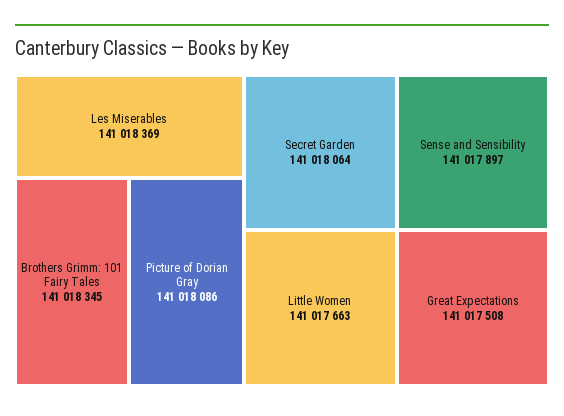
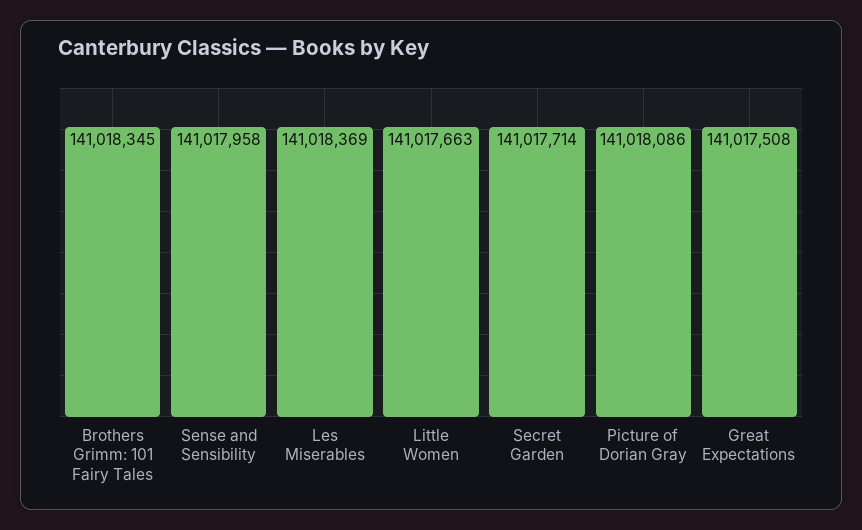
Secret Garden: 141018064 -> 141017714
Sense and Sensibility: 141017897 -> 141017958

